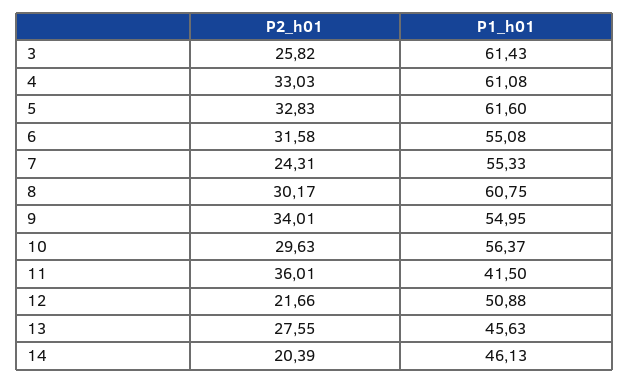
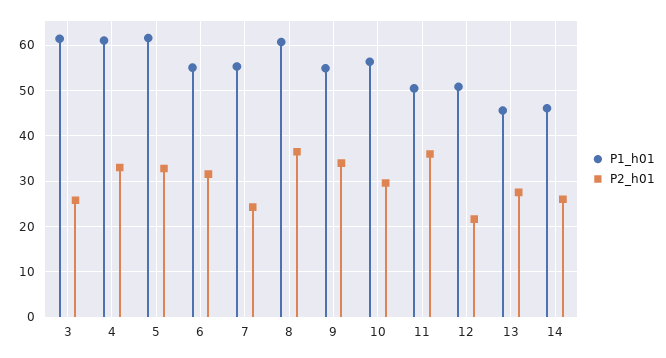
P2_h01, 8: 30.17 -> 36
P1_h01, 11: 41.5 -> 50
P2_h01, 14: 20.39 -> 26

